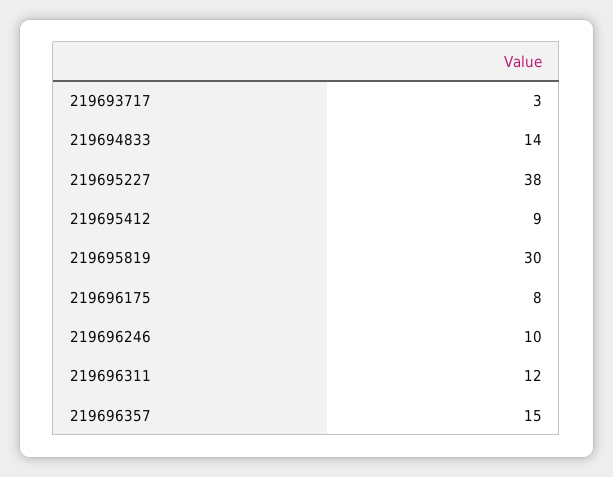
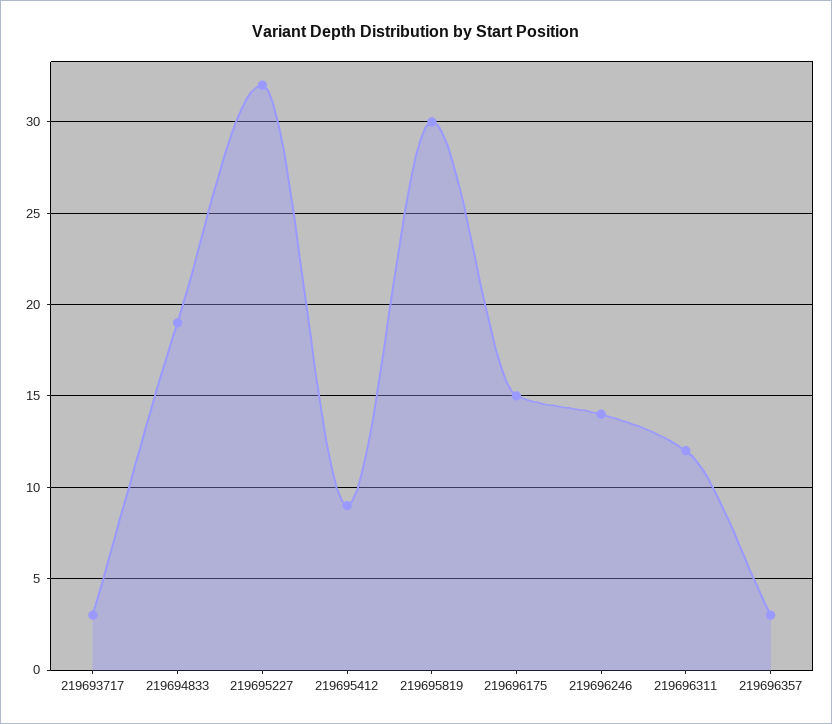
219694833: 14 -> 19
219695227: 38 -> 32
219696175: 8 -> 15
219696246: 10 -> 14
219696357: 15 -> 3

